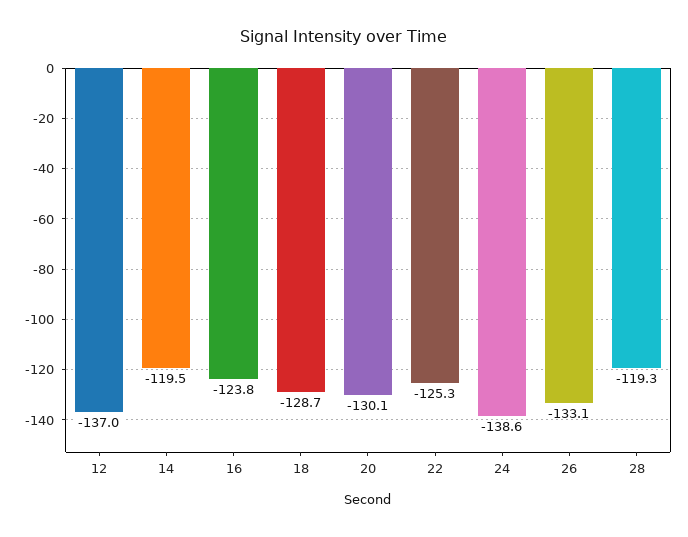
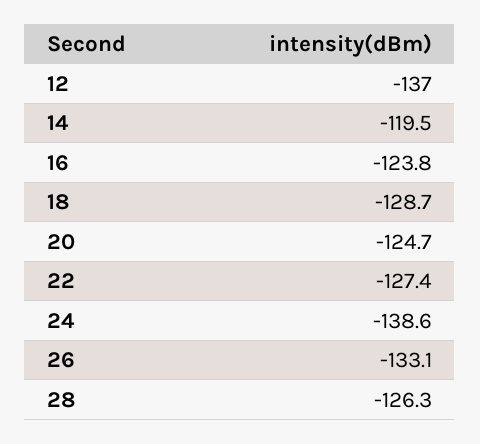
20: -130.1 -> -124.7
22: -125.3 -> -127.4
28: -119.3 -> -126.3

